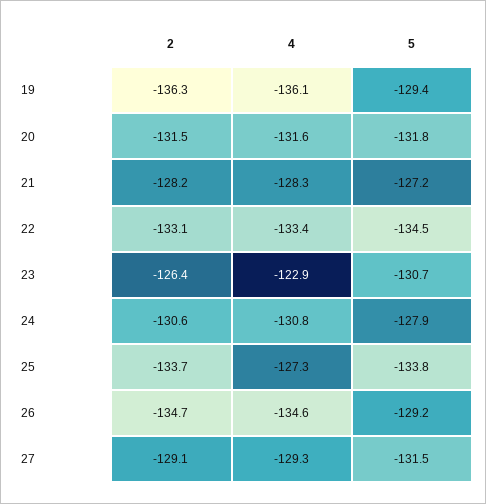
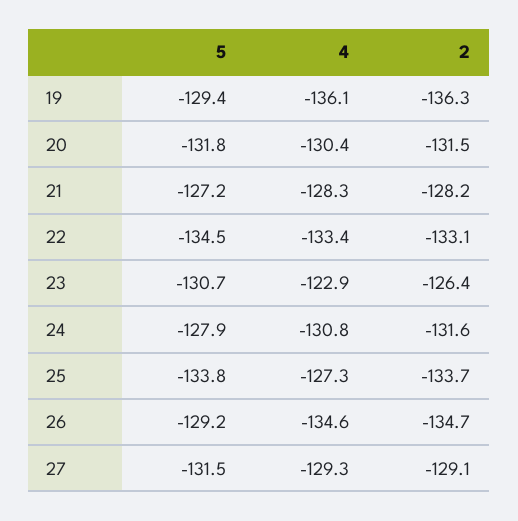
4, 20: -131.6 -> -130.4
2, 24: -130.6 -> -131.6

